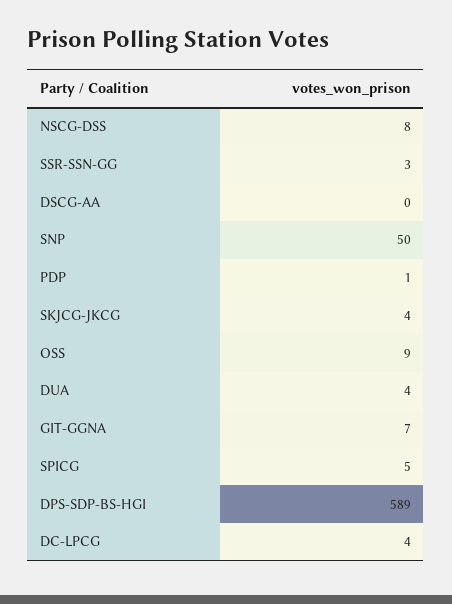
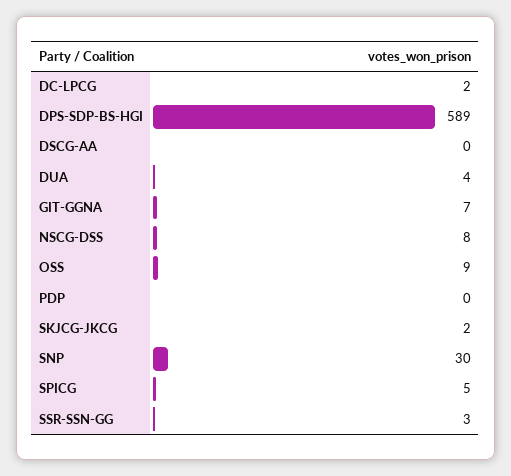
SNP: 50 -> 30
PDP: 1 -> 0
SKJCG-JKCG: 4 -> 2
DC-LPCG: 4 -> 2

